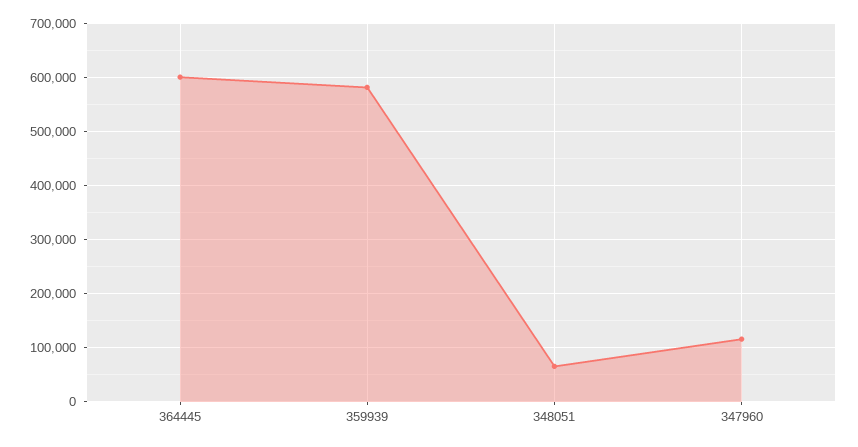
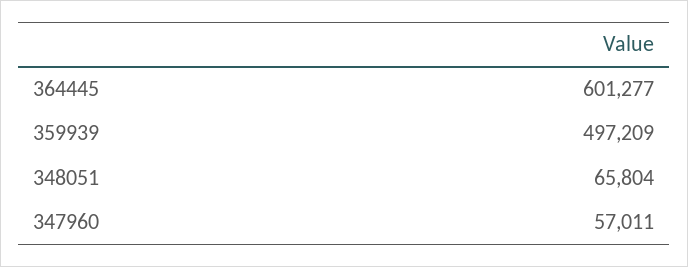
359939: 580000 -> 497209
347960: 120000 -> 57011

